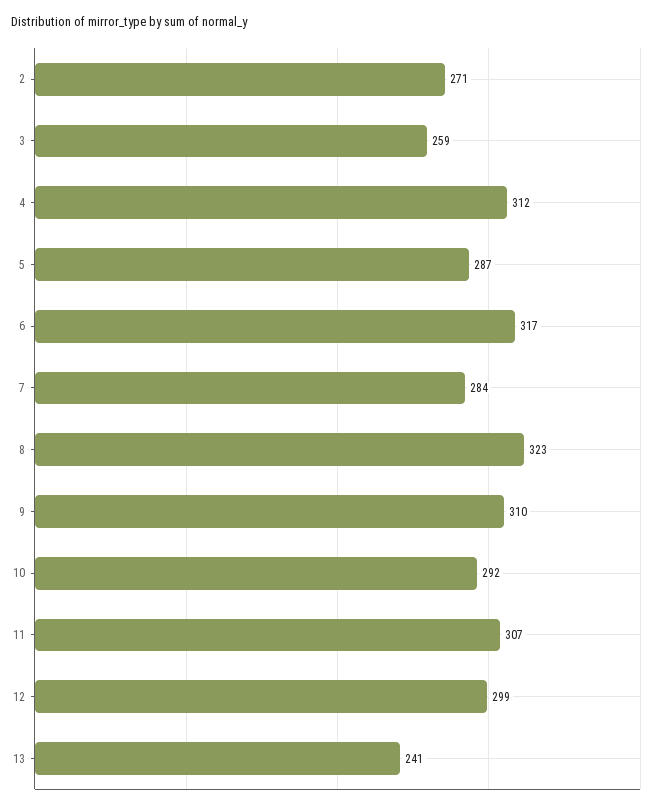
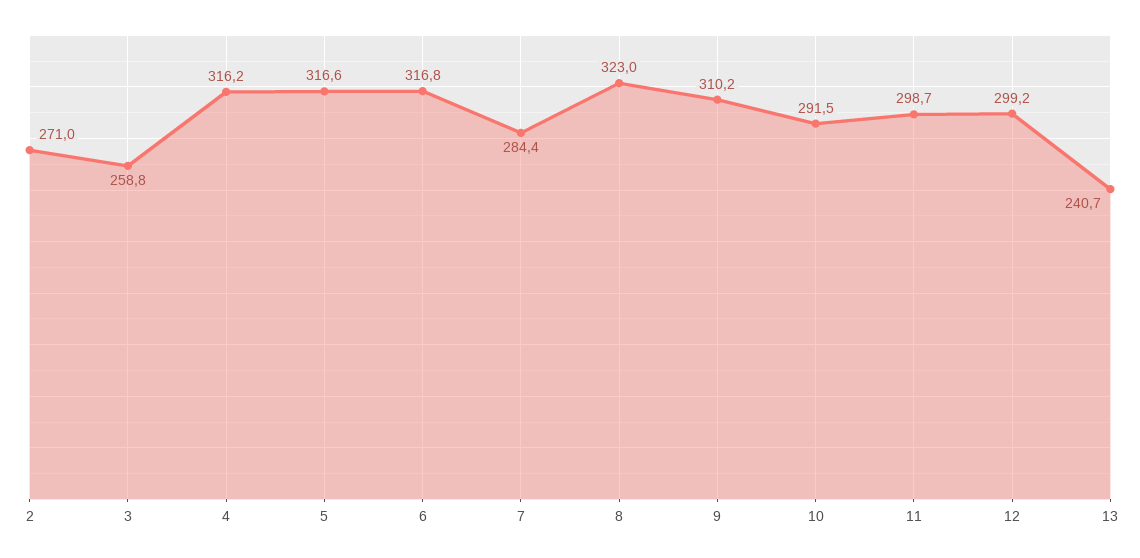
4: 312 -> 316.2
5: 287 -> 316.6
11: 307 -> 298.7

